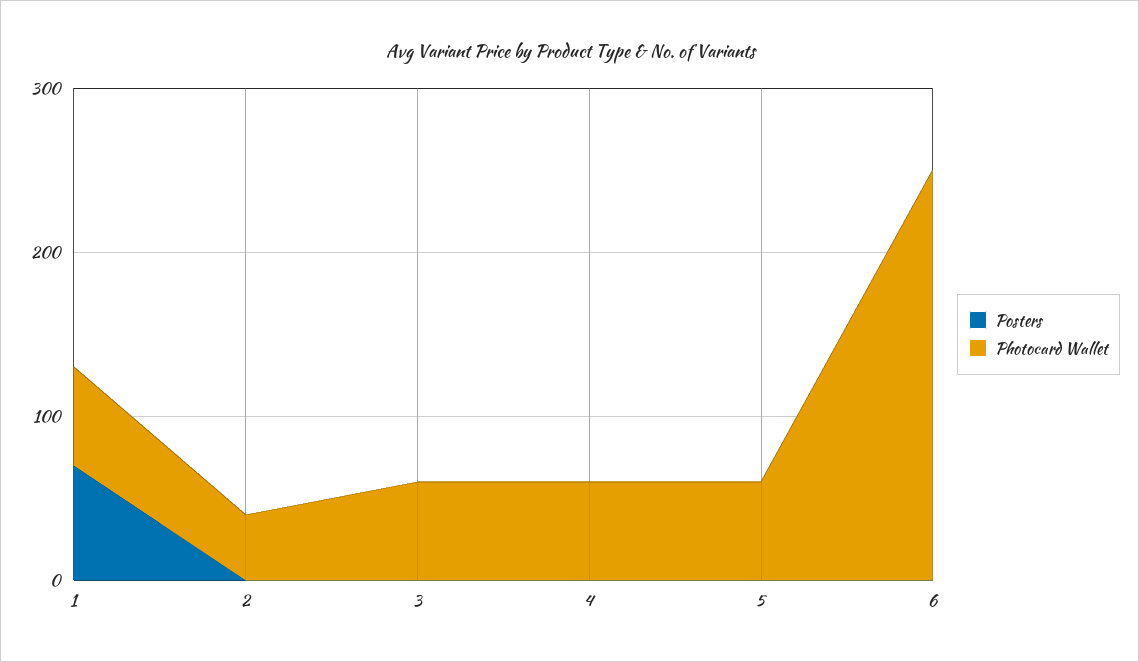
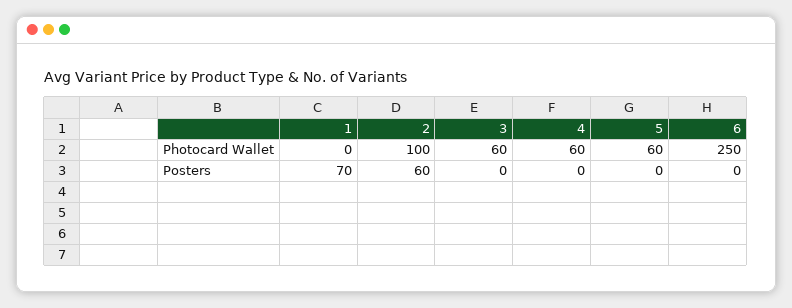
Photocard Wallet, 1: 60 -> 0
Posters, 2: 0 -> 60
Photocard Wallet, 2: 40 -> 100

